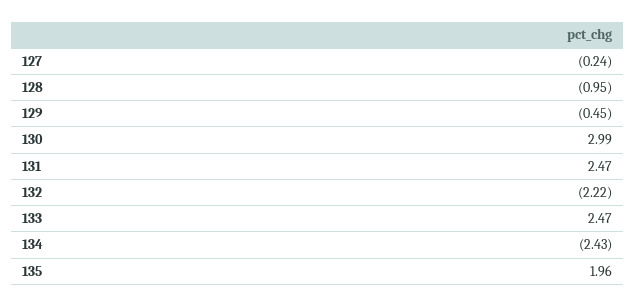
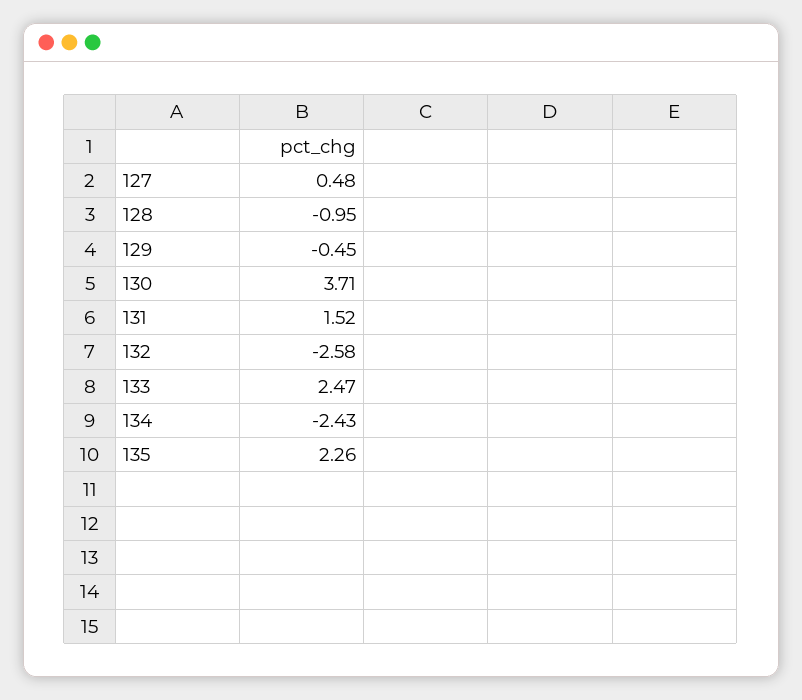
127: -0.24 -> 0.48
130: 2.99 -> 3.71
131: 2.47 -> 1.52
132: -2.22 -> -2.58
135: 1.96 -> 2.26

